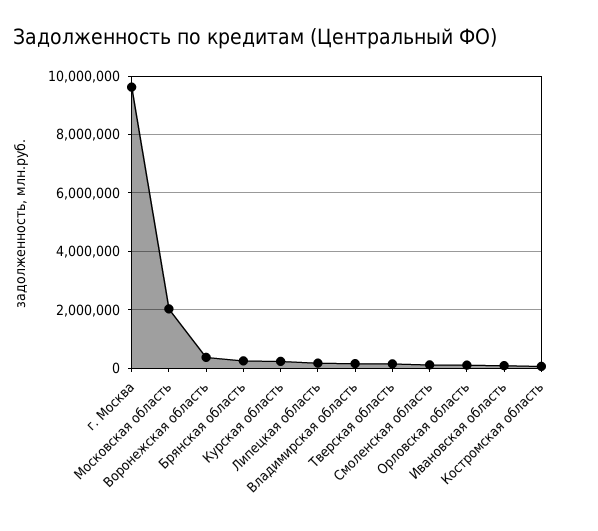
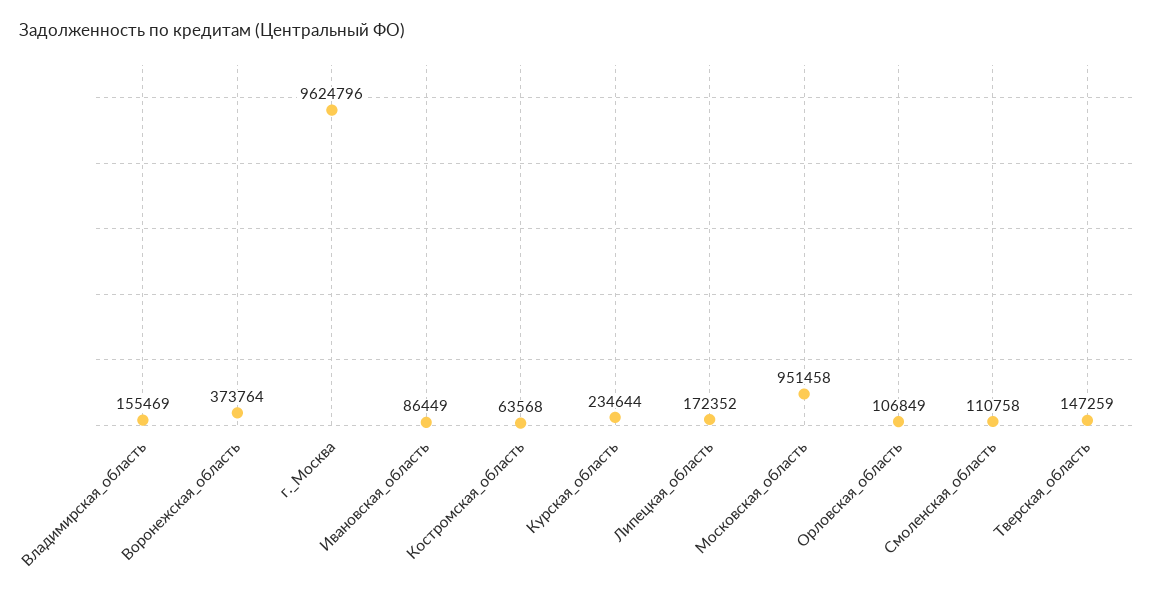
Московская область: 2000000 -> 951458
Брянская область: 250000 -> none

